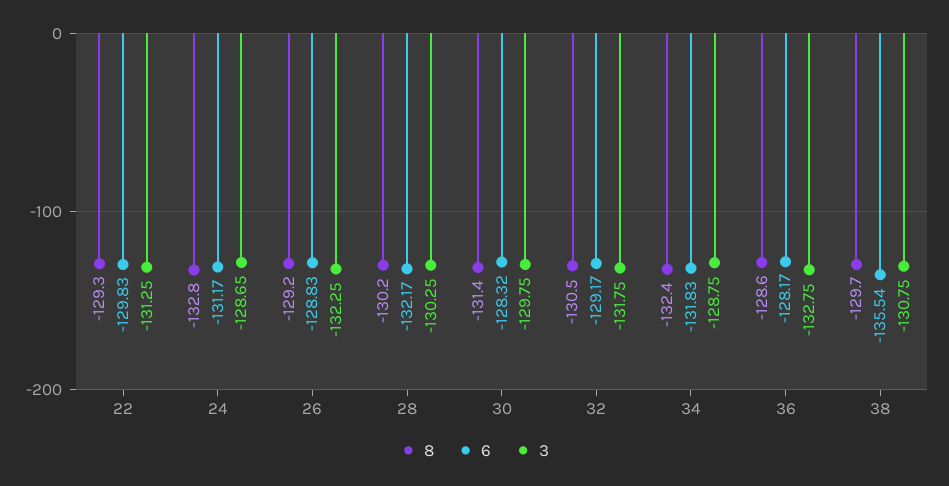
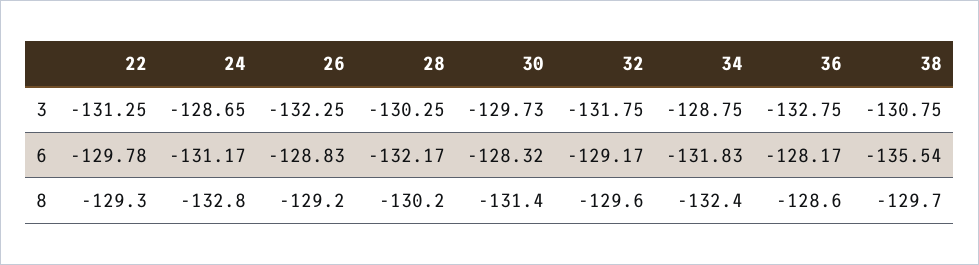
6, 22: -129.83 -> -129.78
3, 30: -129.75 -> -129.73
8, 32: -130.5 -> -129.6

